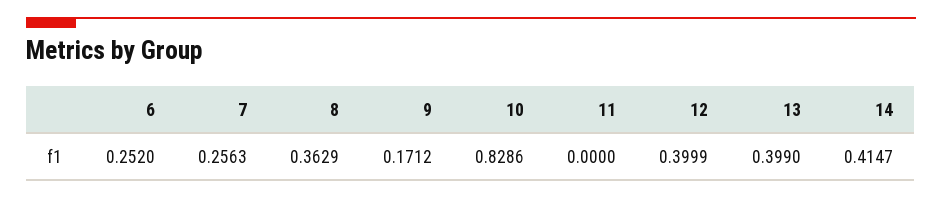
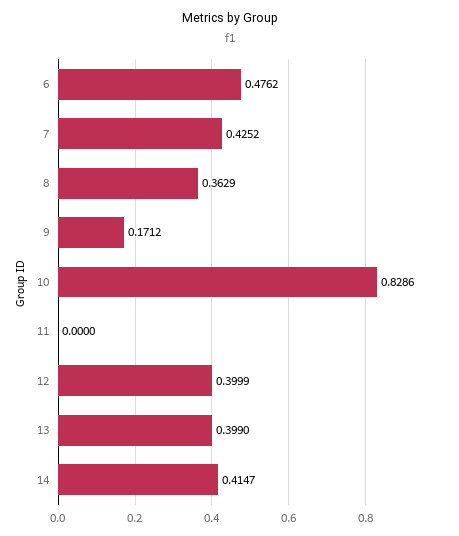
6: 0.252 -> 0.4762
7: 0.2563 -> 0.4252

